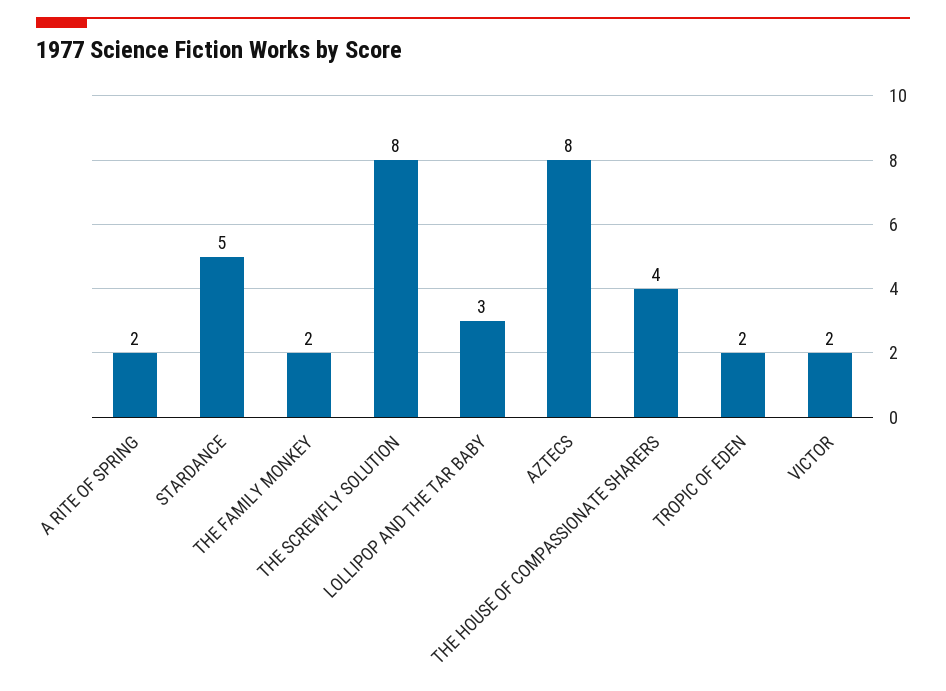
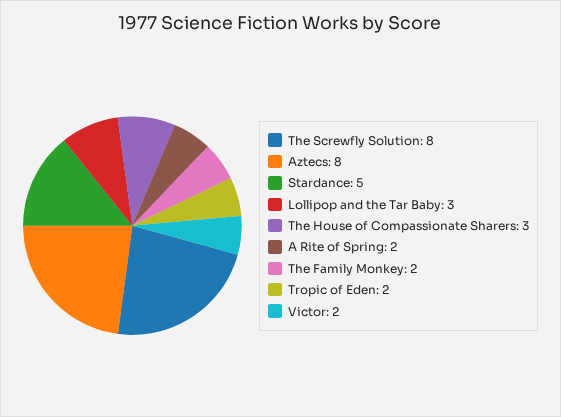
THE HOUSE OF COMPASSIONATE SHARERS: 4 -> 3

